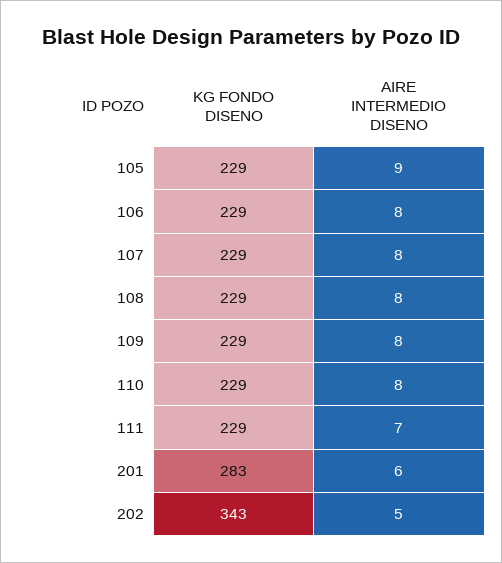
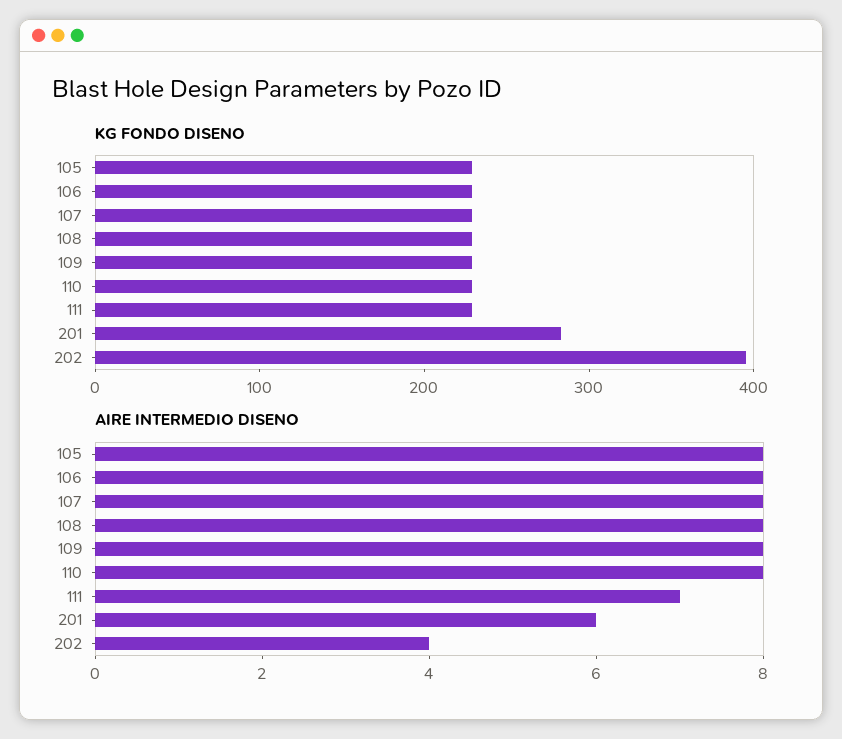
AIRE INTERMEDIO DISENO, 105: 9 -> 8
KG FONDO DISENO, 202: 343 -> 400
AIRE INTERMEDIO DISENO, 202: 5 -> 4

